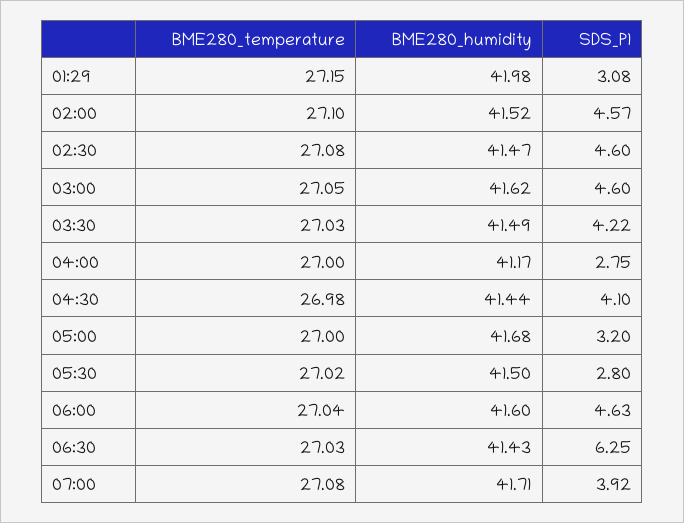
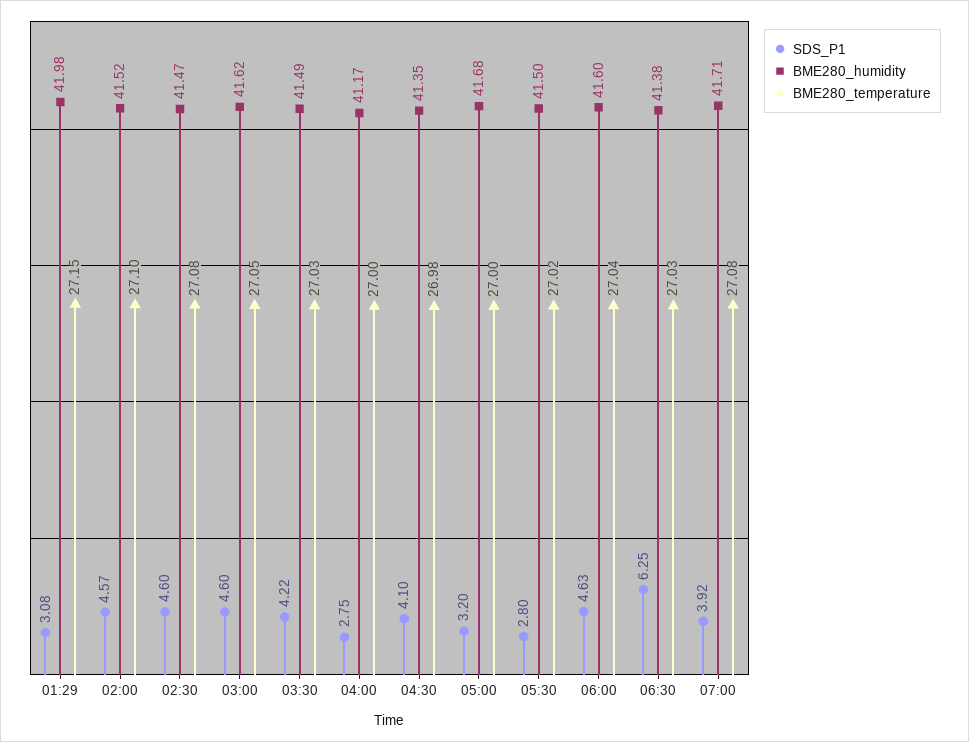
BME280_humidity, 04:30: 41.44 -> 41.35
BME280_humidity, 06:30: 41.43 -> 41.38

